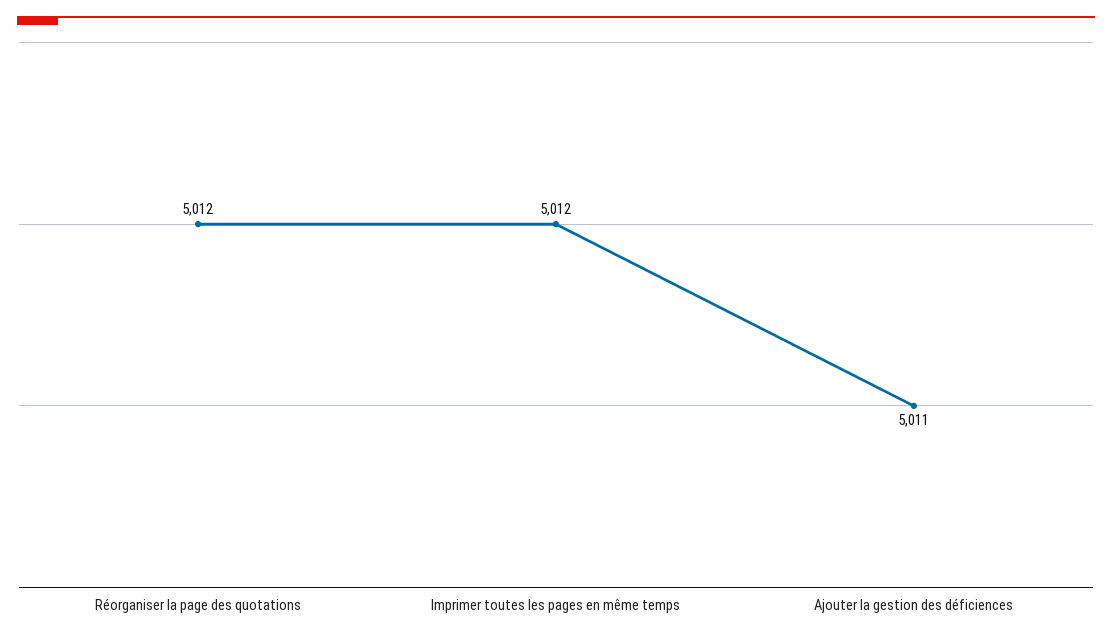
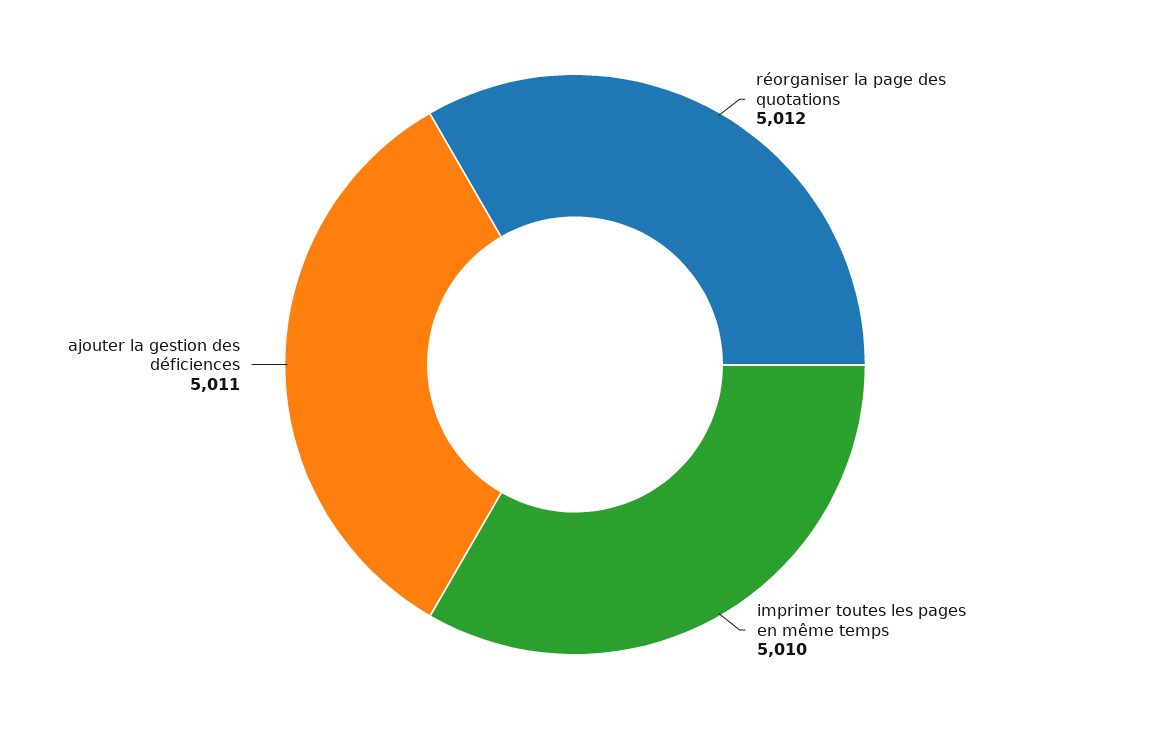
Imprimer toutes les pages en même temps: 5012 -> 5010

